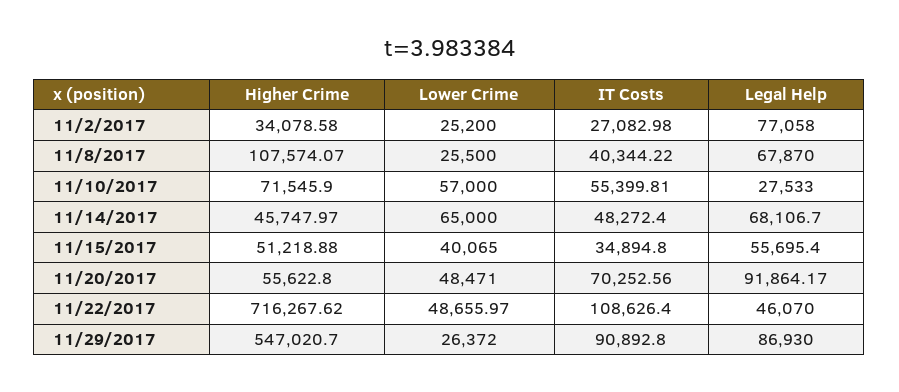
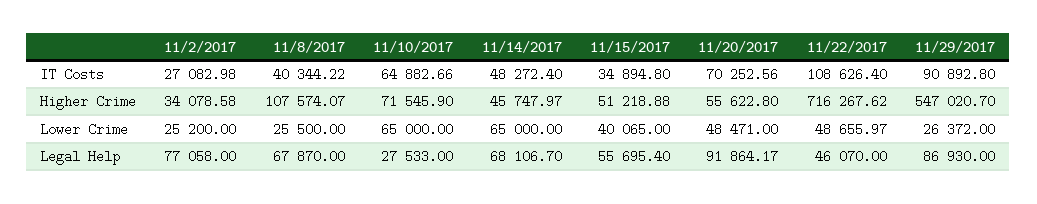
Lower Crime, 11/10/2017: 57000 -> 65000
IT Costs, 11/10/2017: 55399.81 -> 64882.66

